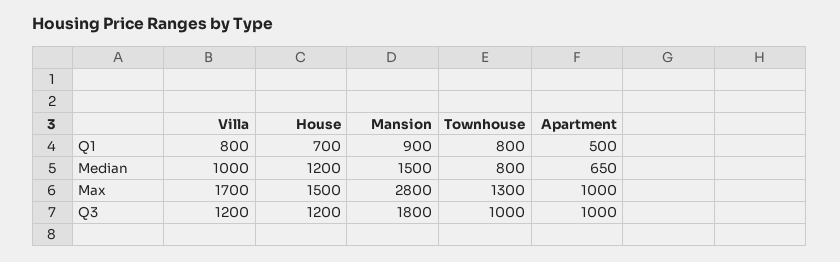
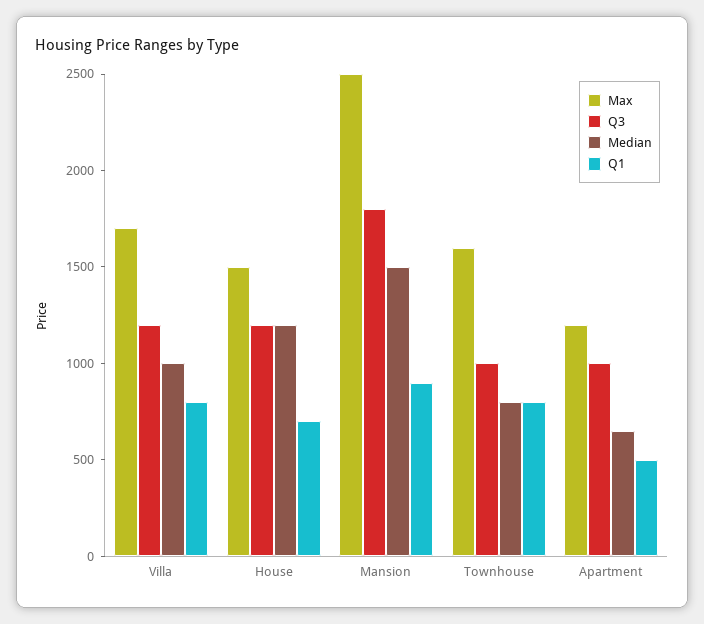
Max, Mansion: 2800 -> 2500
Max, Townhouse: 1300 -> 1600
Max, Apartment: 1000 -> 1200

